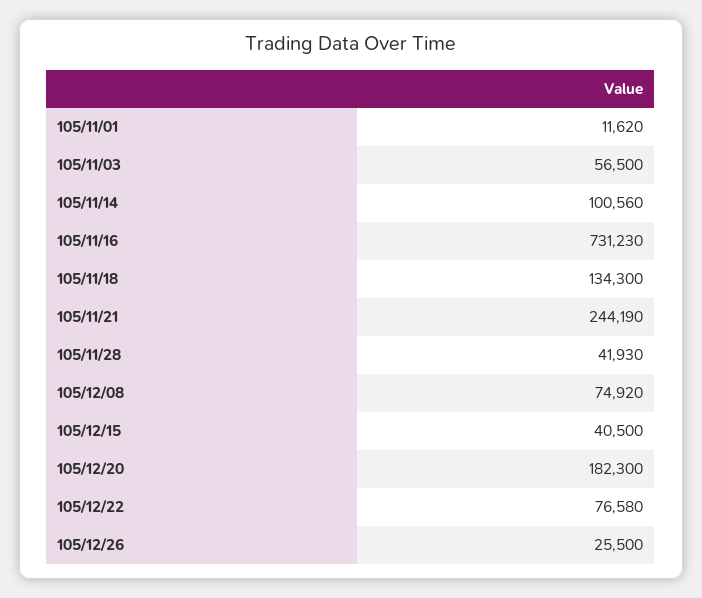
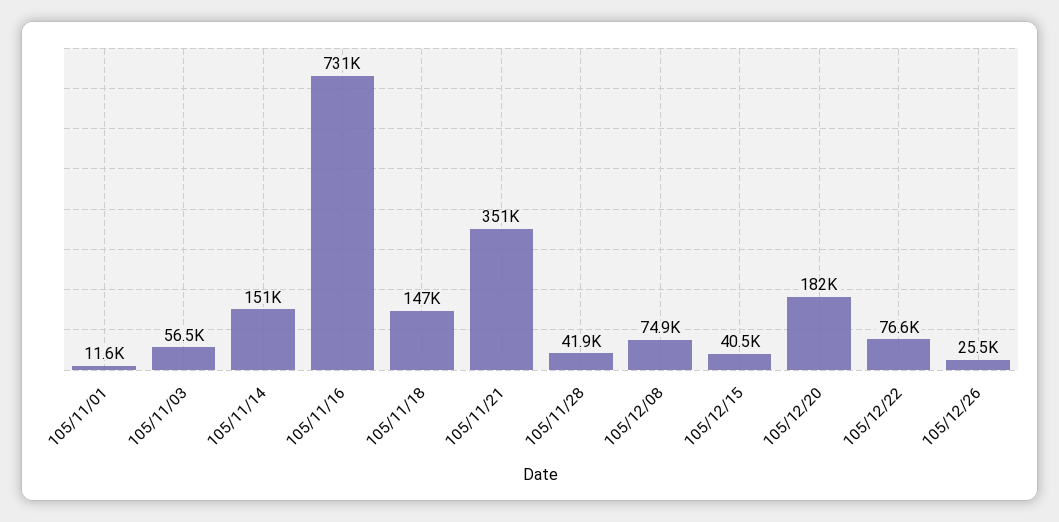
105/11/14: 100560 -> 151000
105/11/18: 134300 -> 147000
105/11/21: 244190 -> 351000

